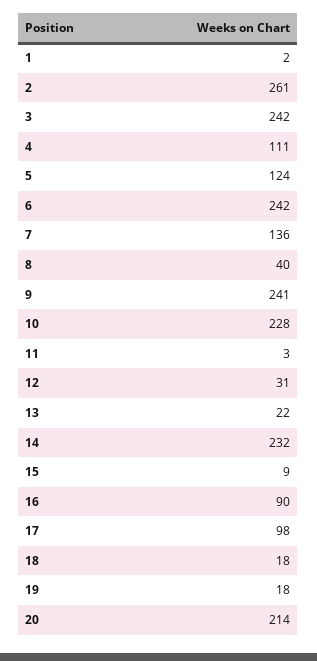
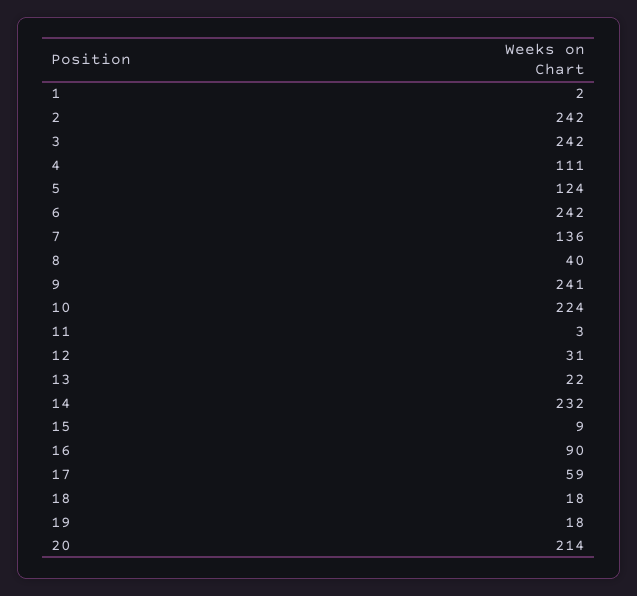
2: 261 -> 242
10: 228 -> 224
17: 98 -> 59

